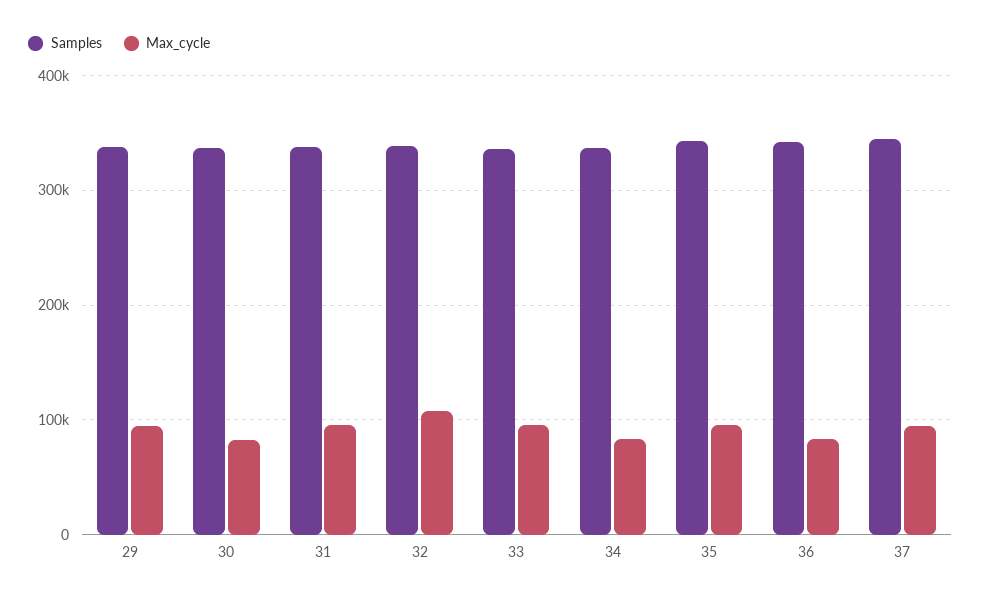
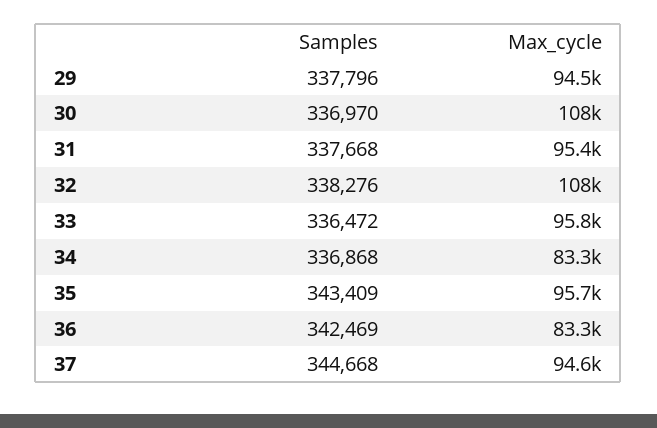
Max_cycle, 30: 80000 -> 108000

